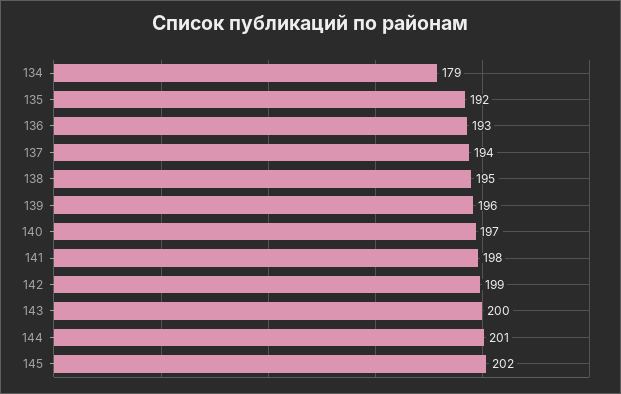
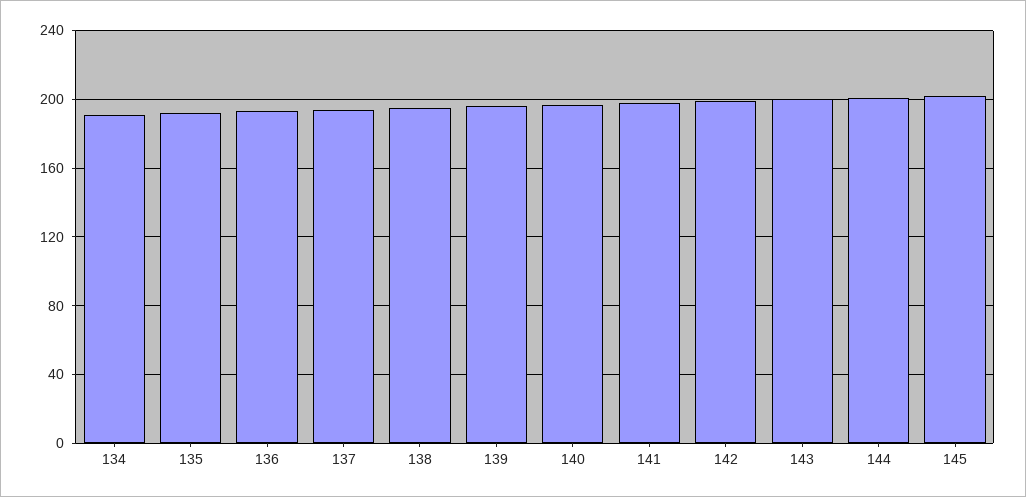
134: 179 -> 190

